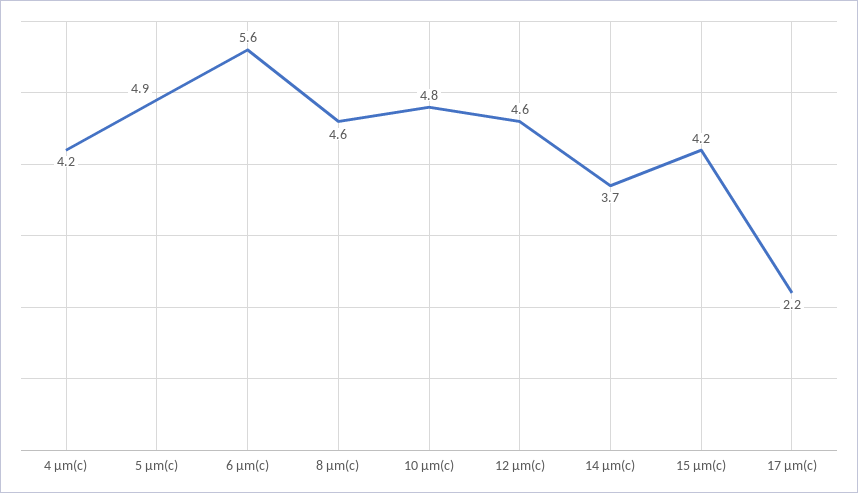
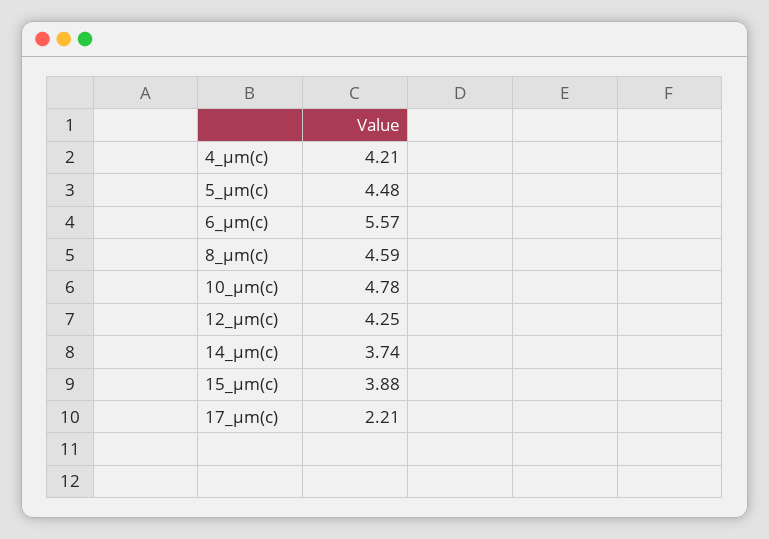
5 µm(c): 4.9 -> 4.48
12 µm(c): 4.6 -> 4.25
15 µm(c): 4.2 -> 3.88

